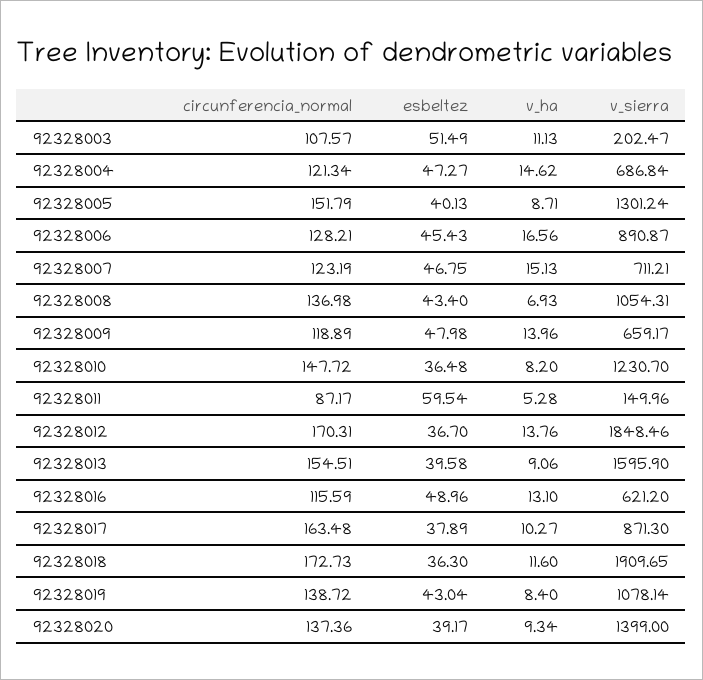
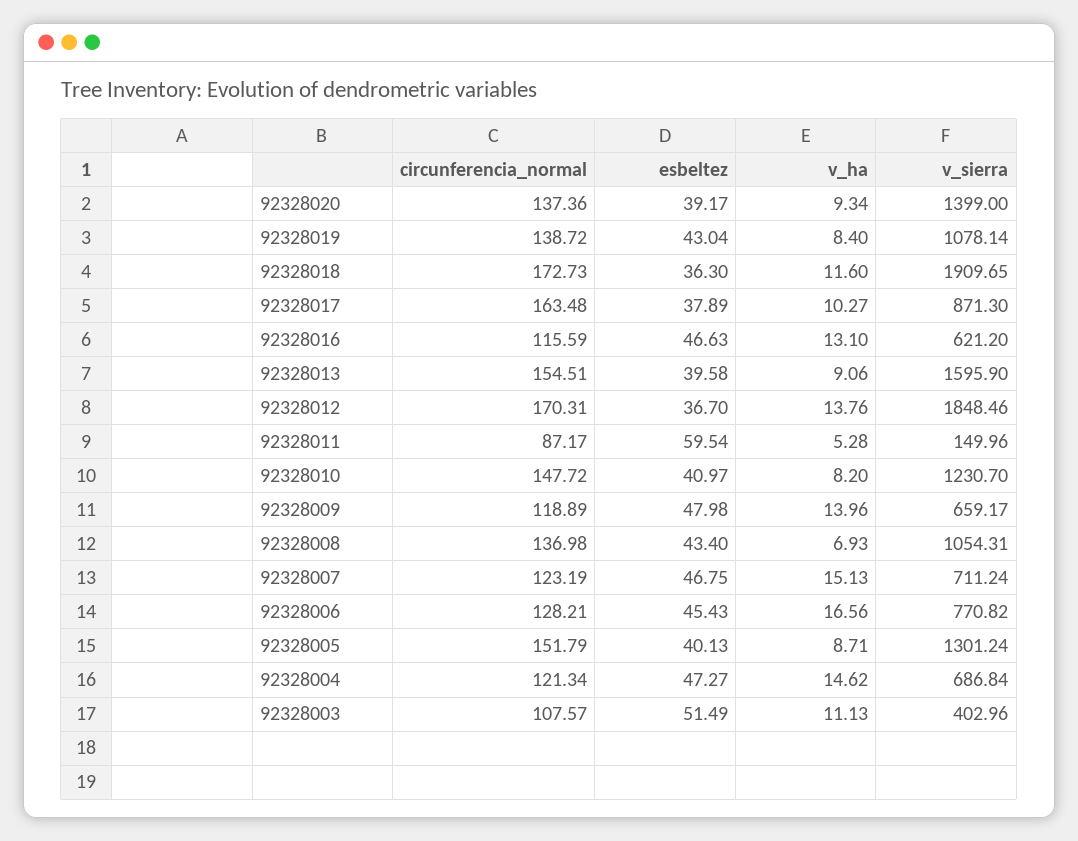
v_sierra, 92328003: 202.47 -> 402.96
v_sierra, 92328006: 890.87 -> 770.82
v_sierra, 92328007: 711.21 -> 711.24
esbeltez, 92328010: 36.48 -> 40.97
esbeltez, 92328016: 48.96 -> 46.63

